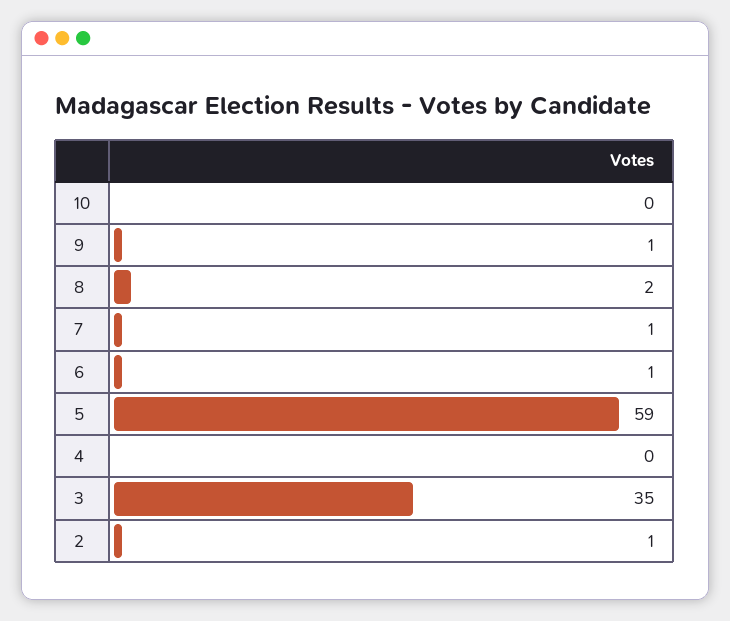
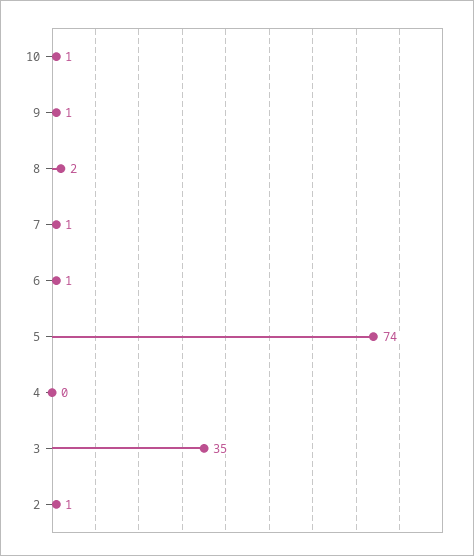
10: 0 -> 1
5: 59 -> 74

